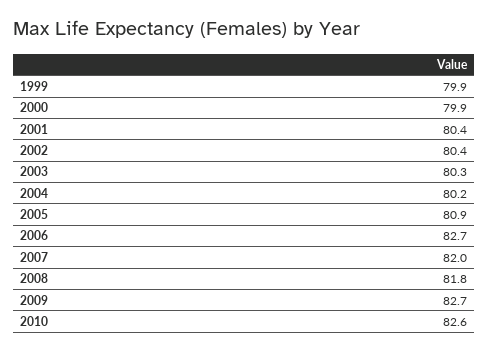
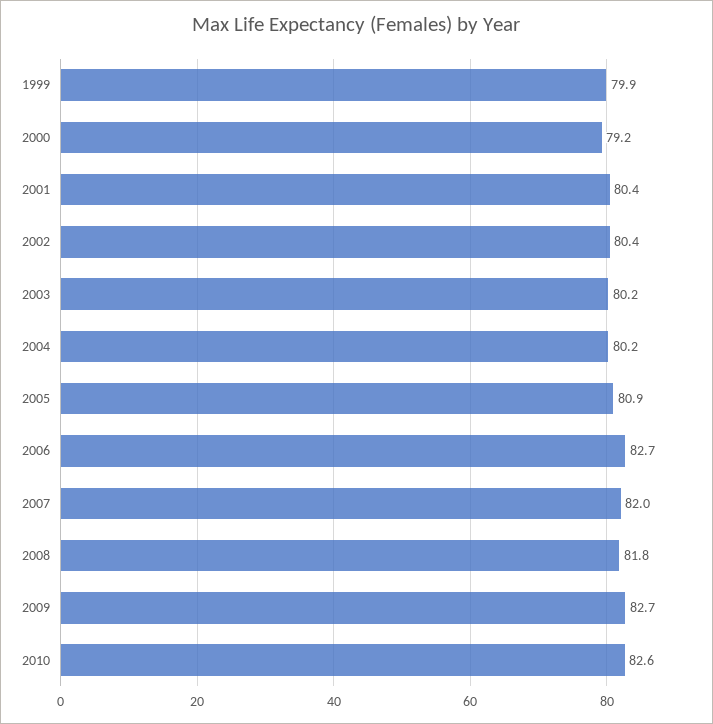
2000: 79.9 -> 79.2
2003: 80.3 -> 80.2

